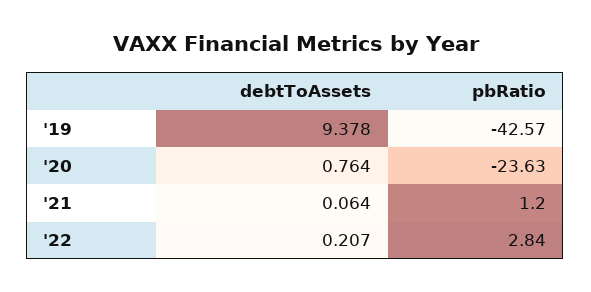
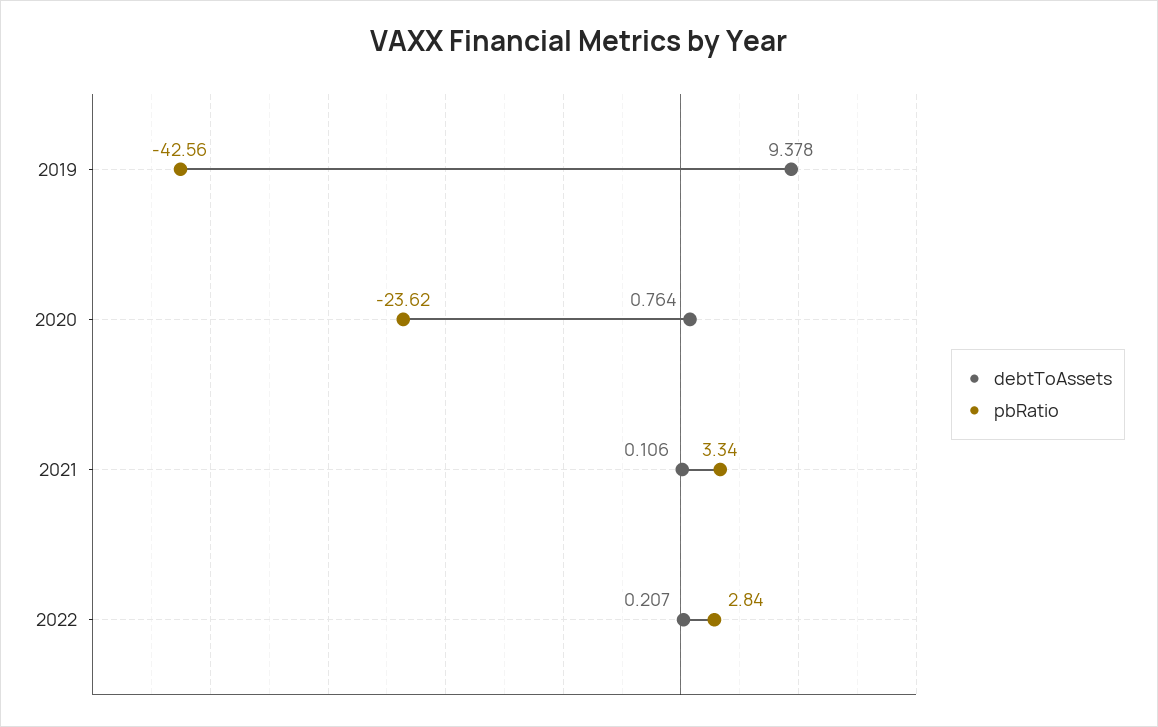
pbRatio, '19: -42.57 -> -42.56
pbRatio, '20: -23.63 -> -23.62
debtToAssets, '21: 0.064 -> 0.106
pbRatio, '21: 1.2 -> 3.34

